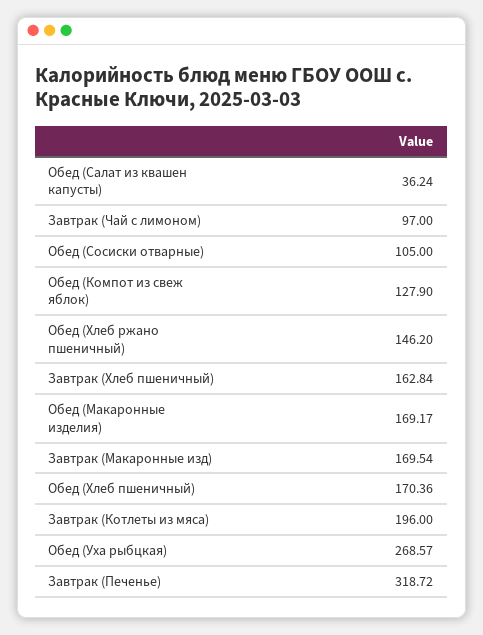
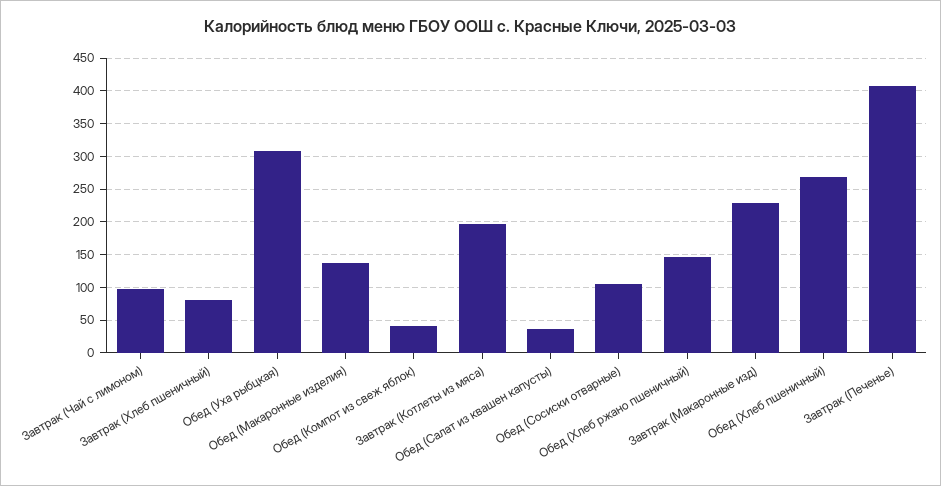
Обед (Компот из свеж яблок): 127.9 -> 40
Завтрак (Хлеб пшеничный): 162.84 -> 80
Обед (Макаронные изделия): 169.17 -> 140
Завтрак (Макаронные изд): 169.54 -> 230
Обед (Хлеб пшеничный): 170.36 -> 270
Обед (Уха рыбцкая): 268.57 -> 310
Завтрак (Печенье): 318.72 -> 410

